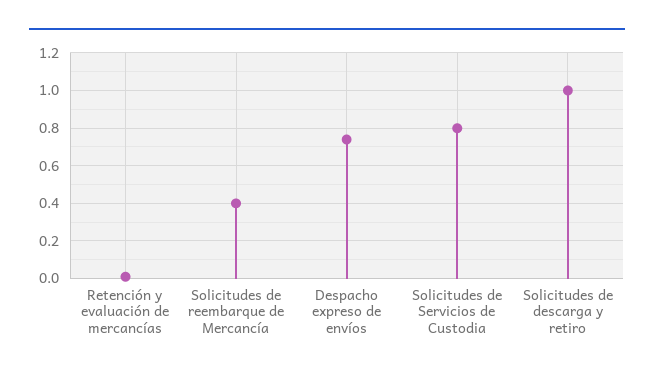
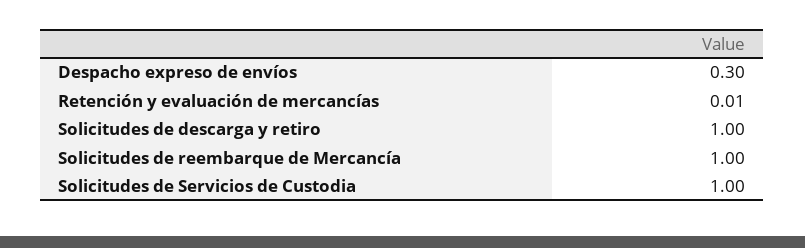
Solicitudes de reembarque de Mercancía: 0.4 -> 1
Despacho expreso de envíos: 0.75 -> 0.3
Solicitudes de Servicios de Custodia: 0.8 -> 1

